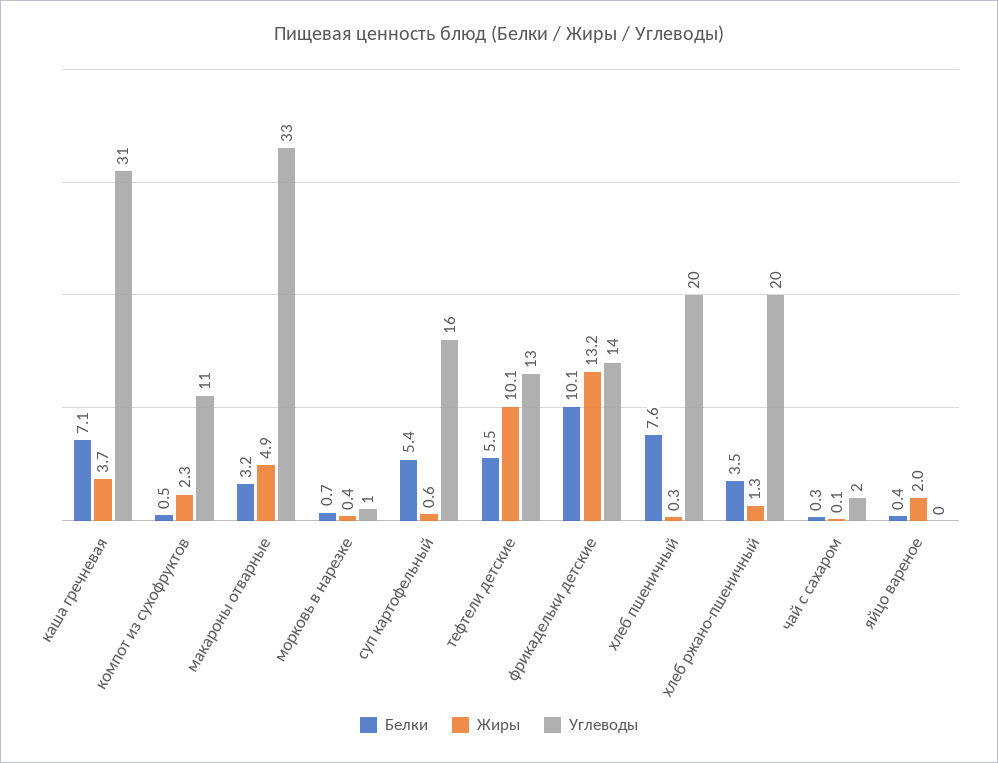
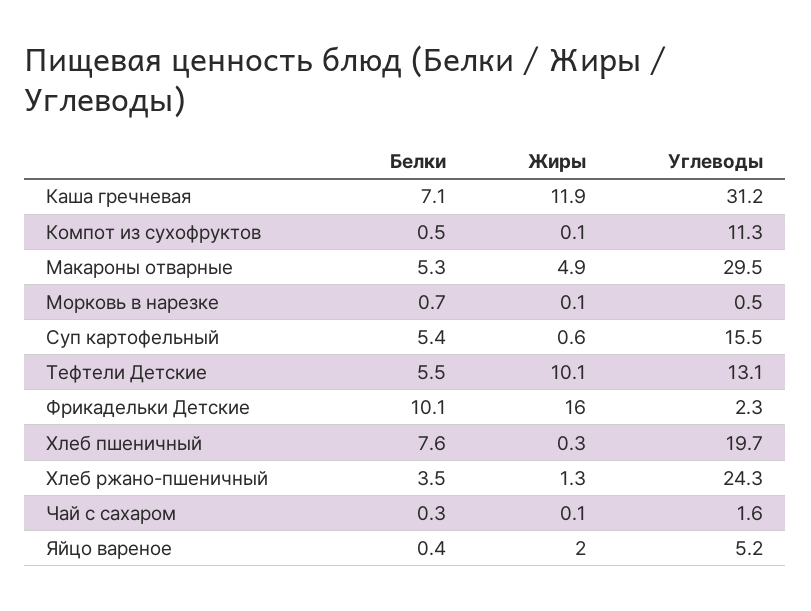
Жиры, каша гречневая: 3.7 -> 11.9
Жиры, компот из сухофруктов: 2.3 -> 0.1
Белки, макароны отварные: 3.2 -> 5.3
Углеводы, макароны отварные: 33 -> 29.5
Жиры, морковь в нарезке: 0.4 -> 0.1
Жиры, фрикадельки детские: 13.2 -> 16
Углеводы, фрикадельки детские: 14 -> 2.3
Углеводы, хлеб ржано-пшеничный: 20 -> 24.3
Углеводы, яйцо вареное: 0 -> 5.2

